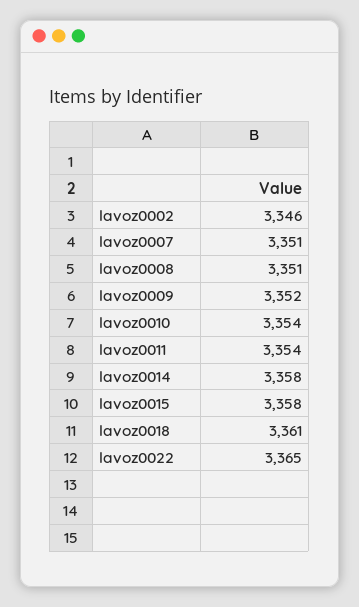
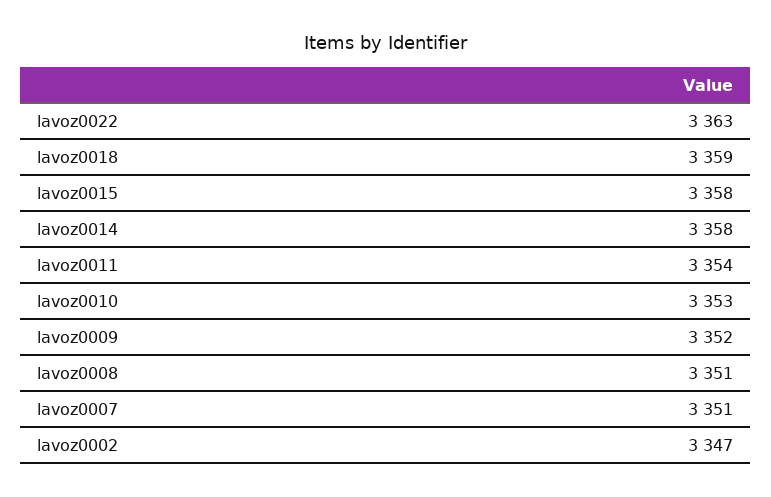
lavoz0002: 3346 -> 3347
lavoz0010: 3354 -> 3353
lavoz0018: 3361 -> 3359
lavoz0022: 3365 -> 3363

